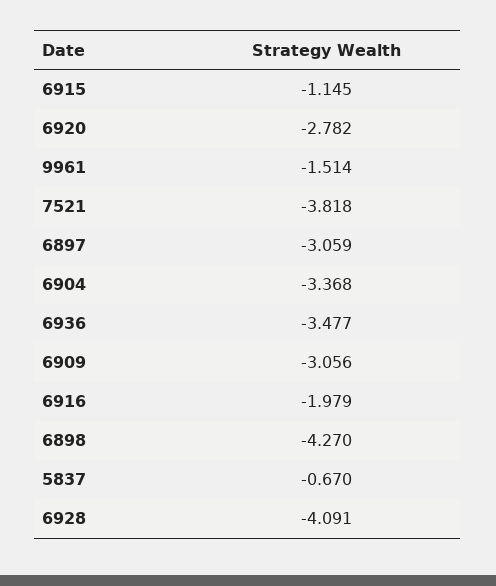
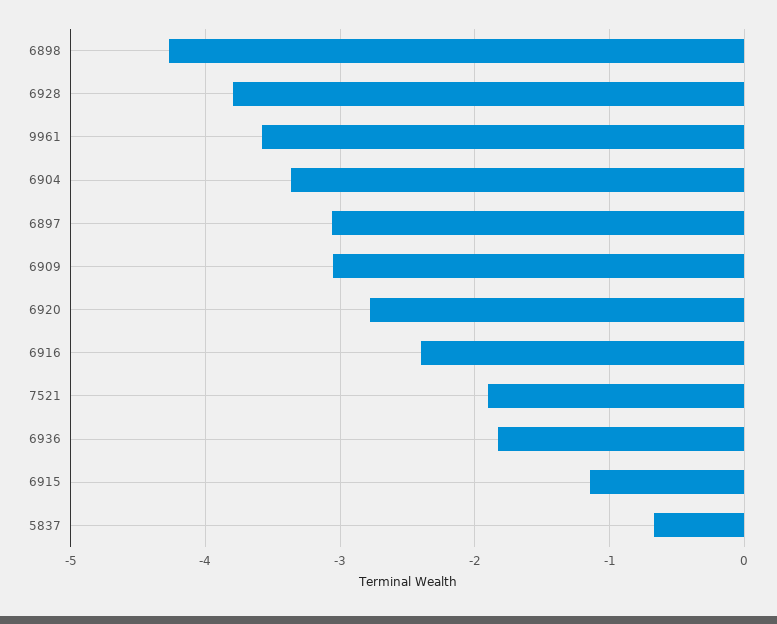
9961: -1.514 -> -3.6
7521: -3.818 -> -1.9
6936: -3.477 -> -1.8
6916: -1.979 -> -2.4
6928: -4.091 -> -3.8

